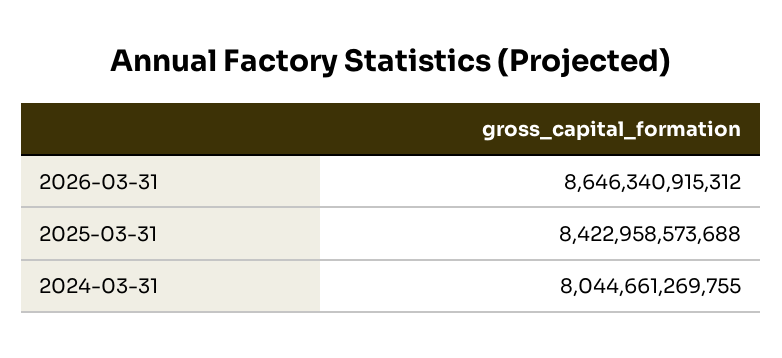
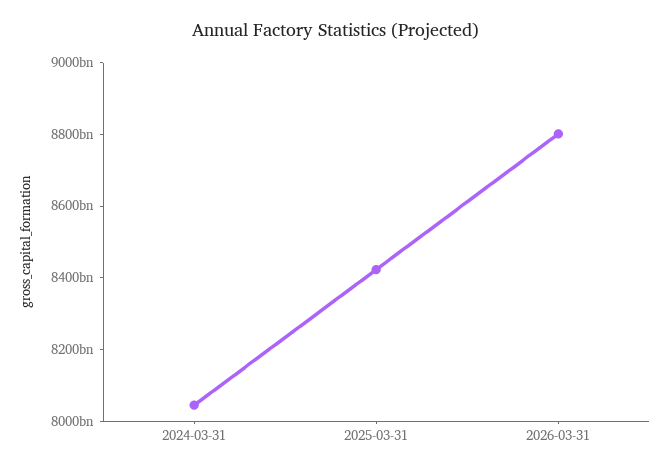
2026-03-31: 8646340915312 -> 8800000000000

